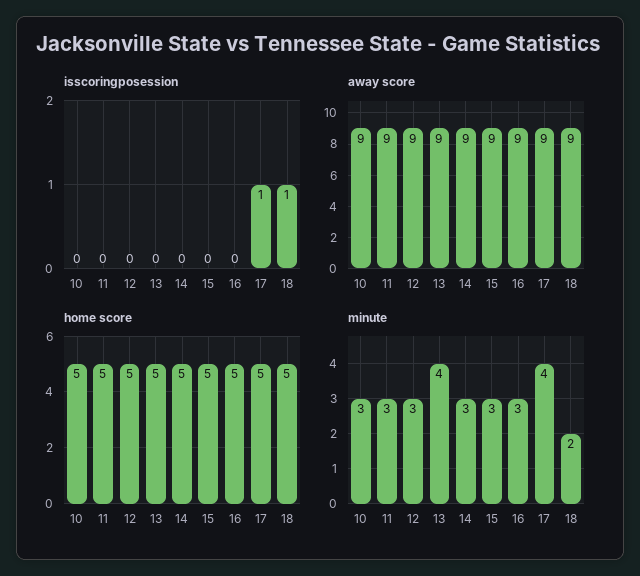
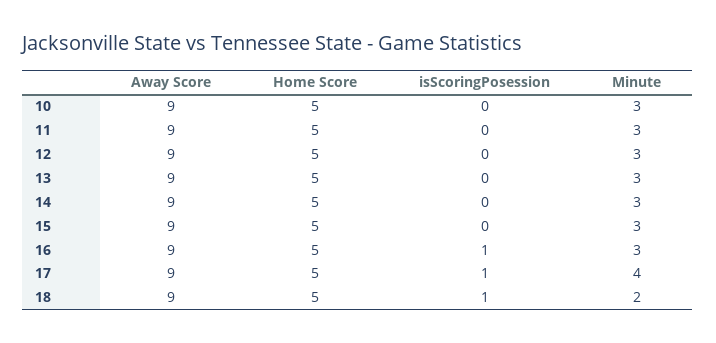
isscoringposession, 16: 0 -> 1
minute, 13: 4 -> 3

